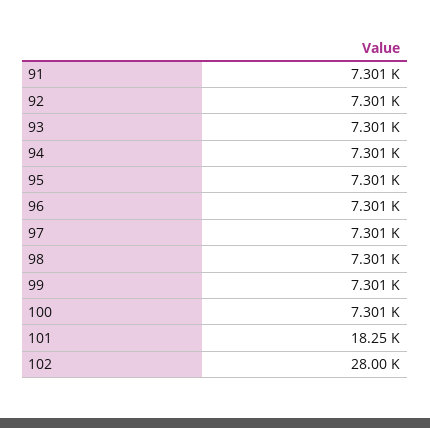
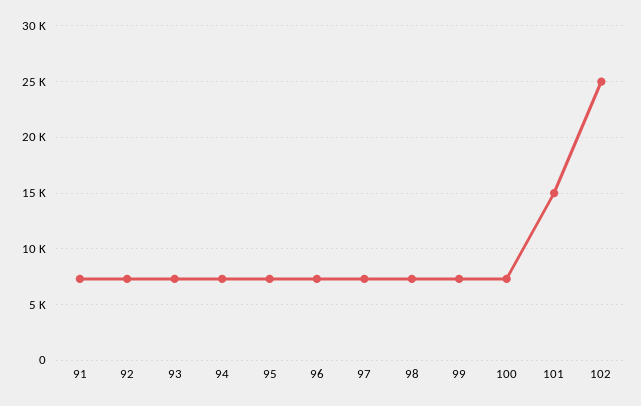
101: 18250 -> 15000
102: 28000 -> 25000

